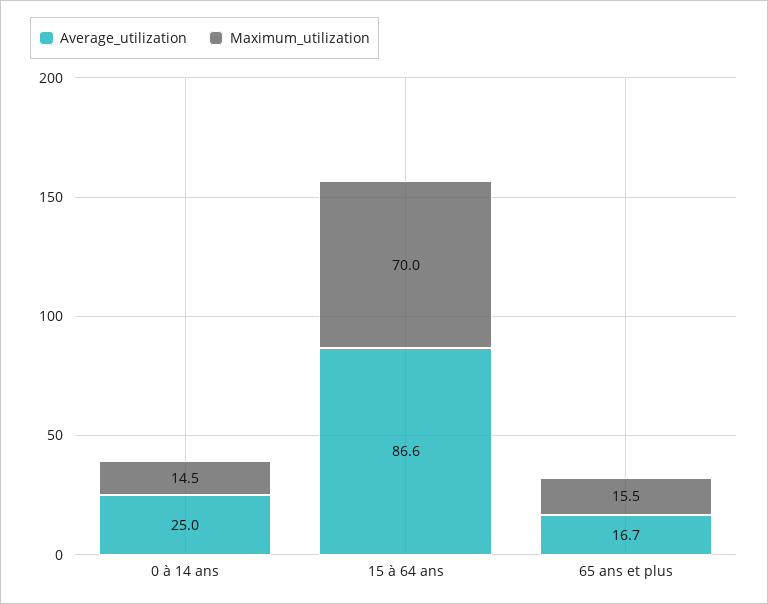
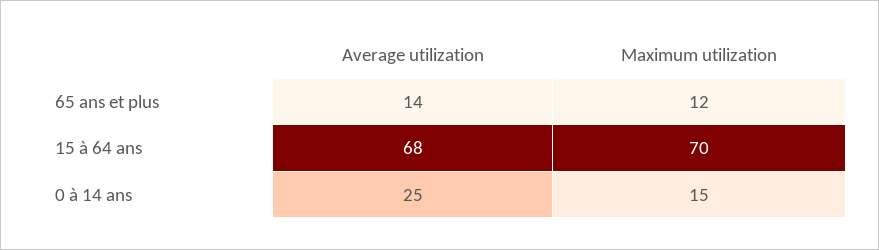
Average_utilization, 15 à 64 ans: 86.6 -> 68
Average_utilization, 65 ans et plus: 16.7 -> 14
Maximum_utilization, 65 ans et plus: 15.5 -> 12

